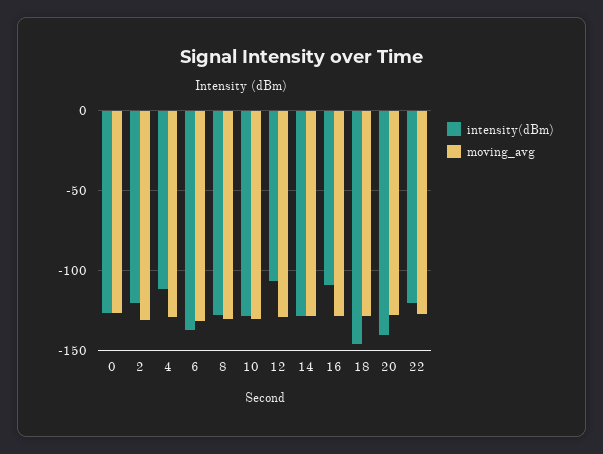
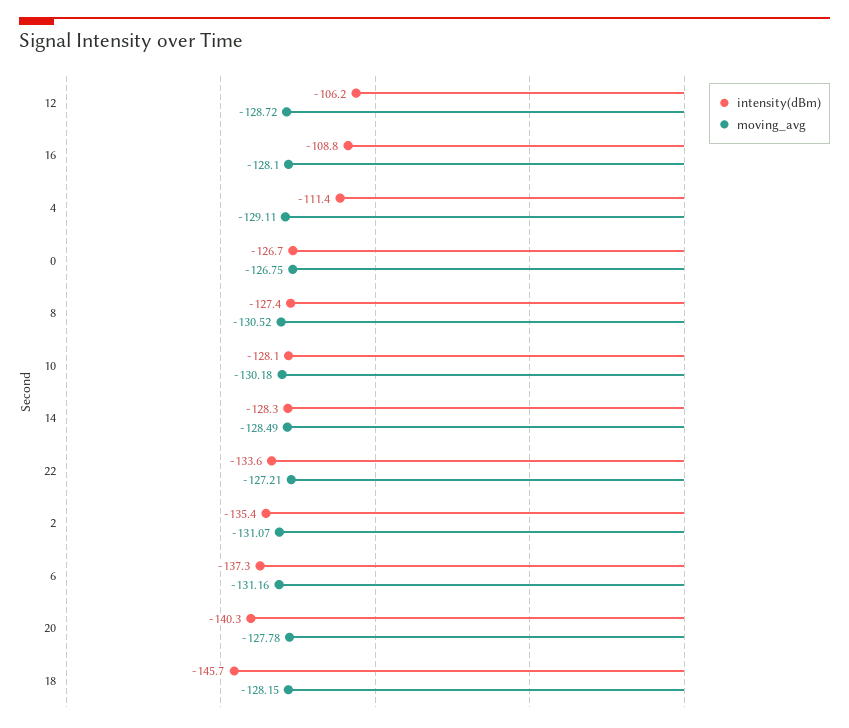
intensity(dBm), 2: -120 -> -135.4
intensity(dBm), 22: -120 -> -133.6

